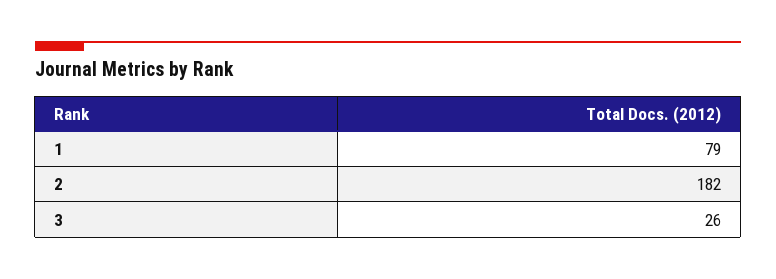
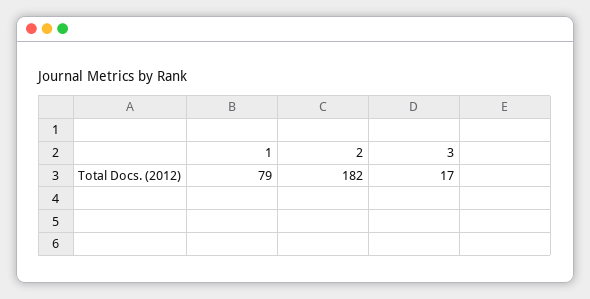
3: 26 -> 17

